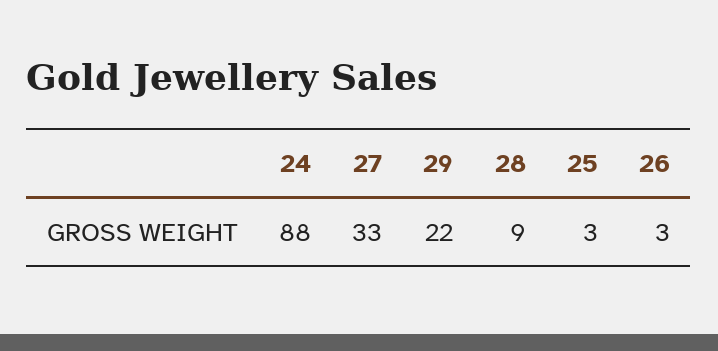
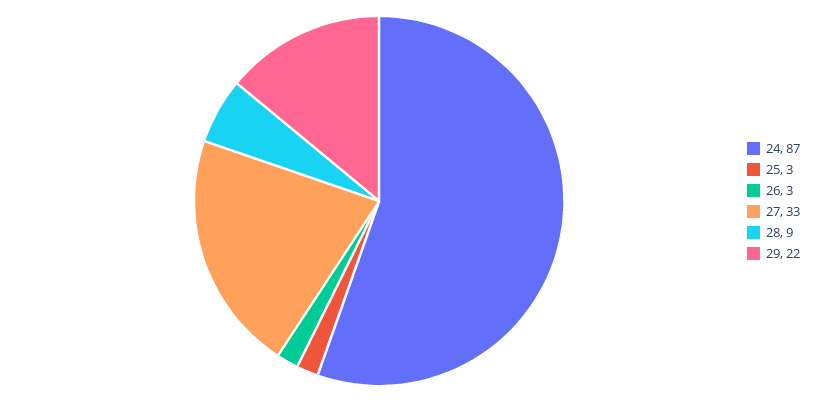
24: 88 -> 87

